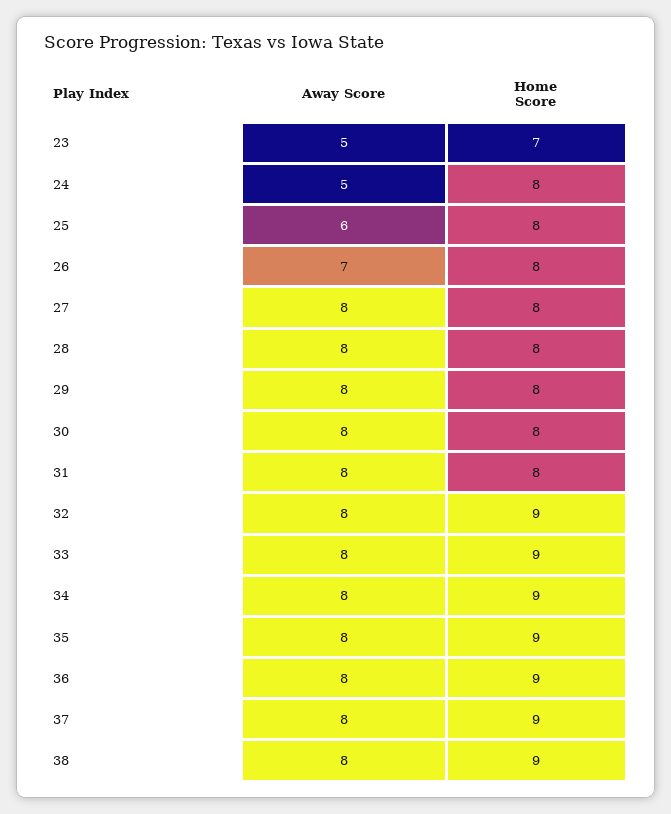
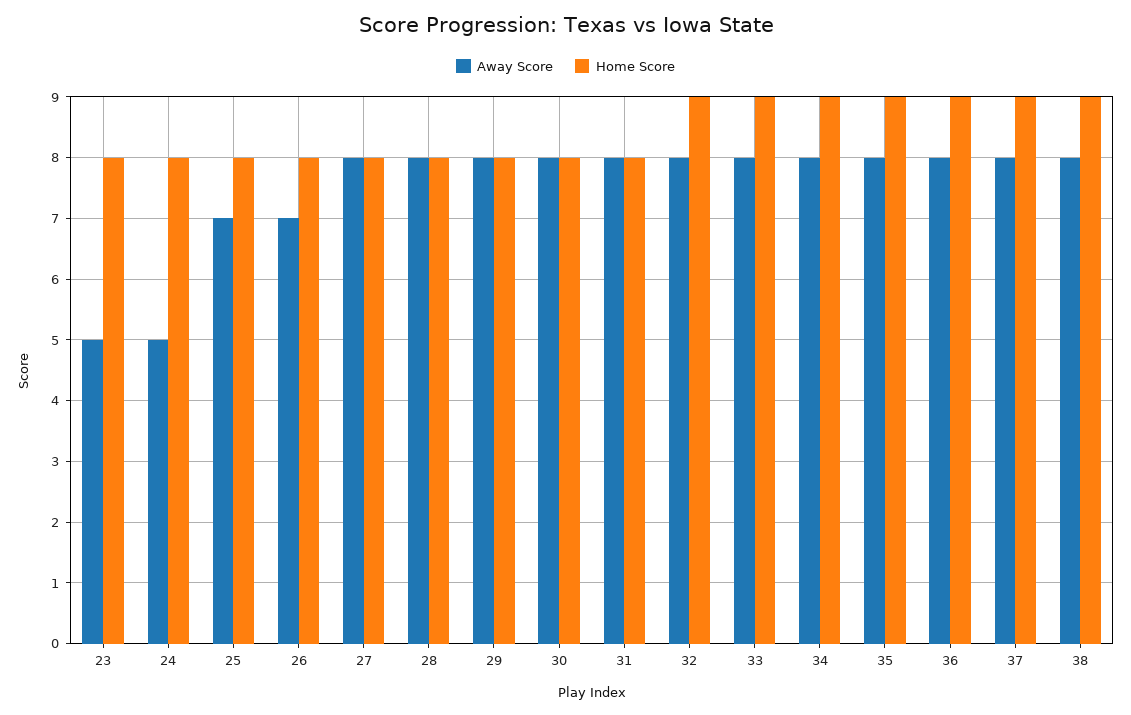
Home Score, 23: 7 -> 8
Away Score, 25: 6 -> 7

